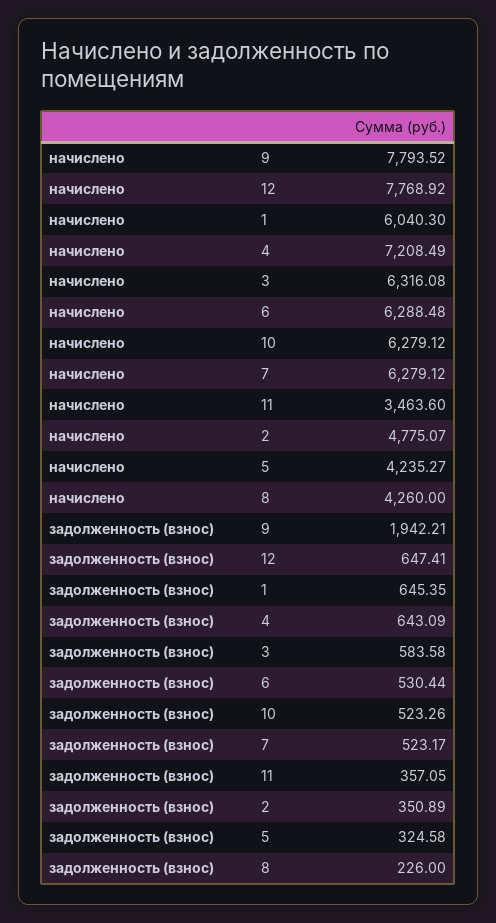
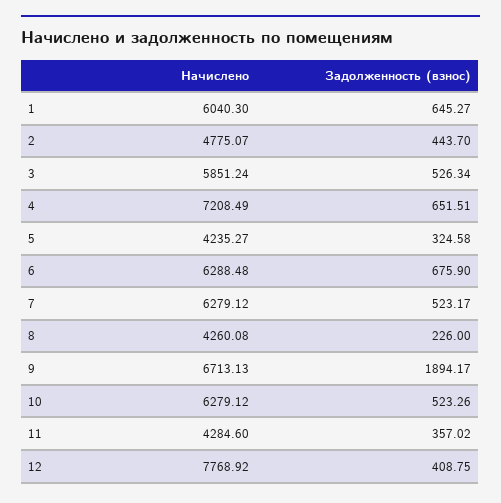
начислено, 9: 7793.52 -> 6713.13
начислено, 3: 6316.08 -> 5851.24
начислено, 11: 3463.6 -> 4284.6
начислено, 8: 4260 -> 4260.08
задолженность (взнос), 9: 1942.21 -> 1894.17
задолженность (взнос), 12: 647.41 -> 408.75
задолженность (взнос), 1: 645.35 -> 645.27
задолженность (взнос), 4: 643.09 -> 651.51
задолженность (взнос), 3: 583.58 -> 526.34
задолженность (взнос), 6: 530.44 -> 675.9
задолженность (взнос), 11: 357.05 -> 357.02
задолженность (взнос), 2: 350.89 -> 443.7

